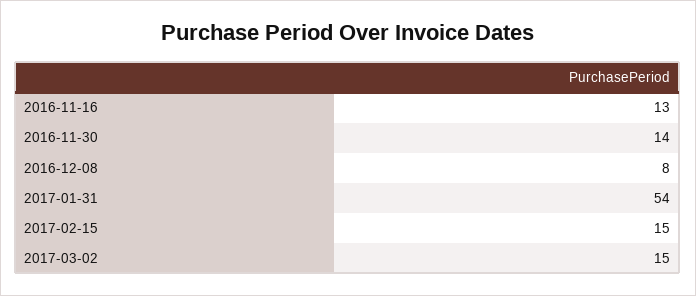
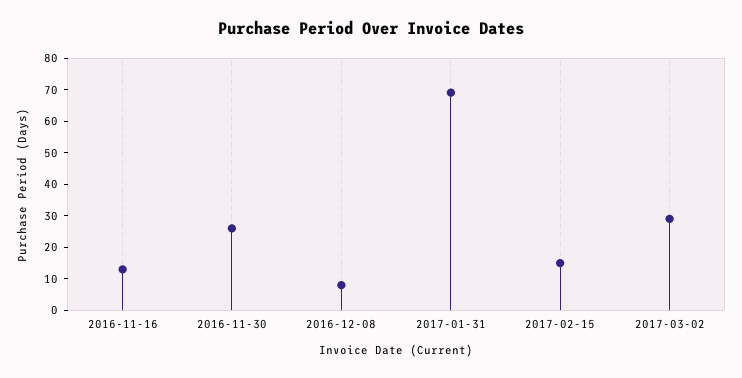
2016-11-30: 14 -> 25
2017-01-31: 54 -> 70
2017-03-02: 15 -> 30

